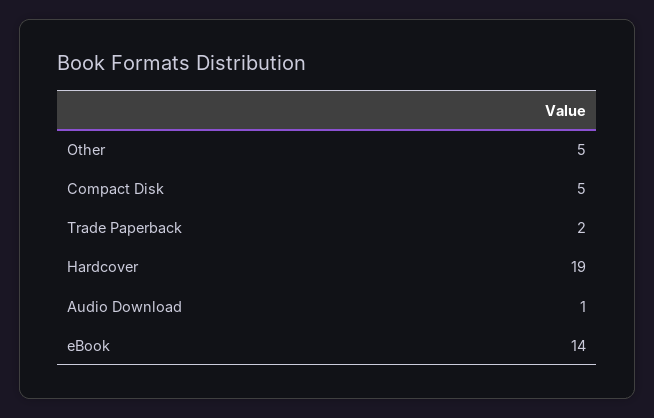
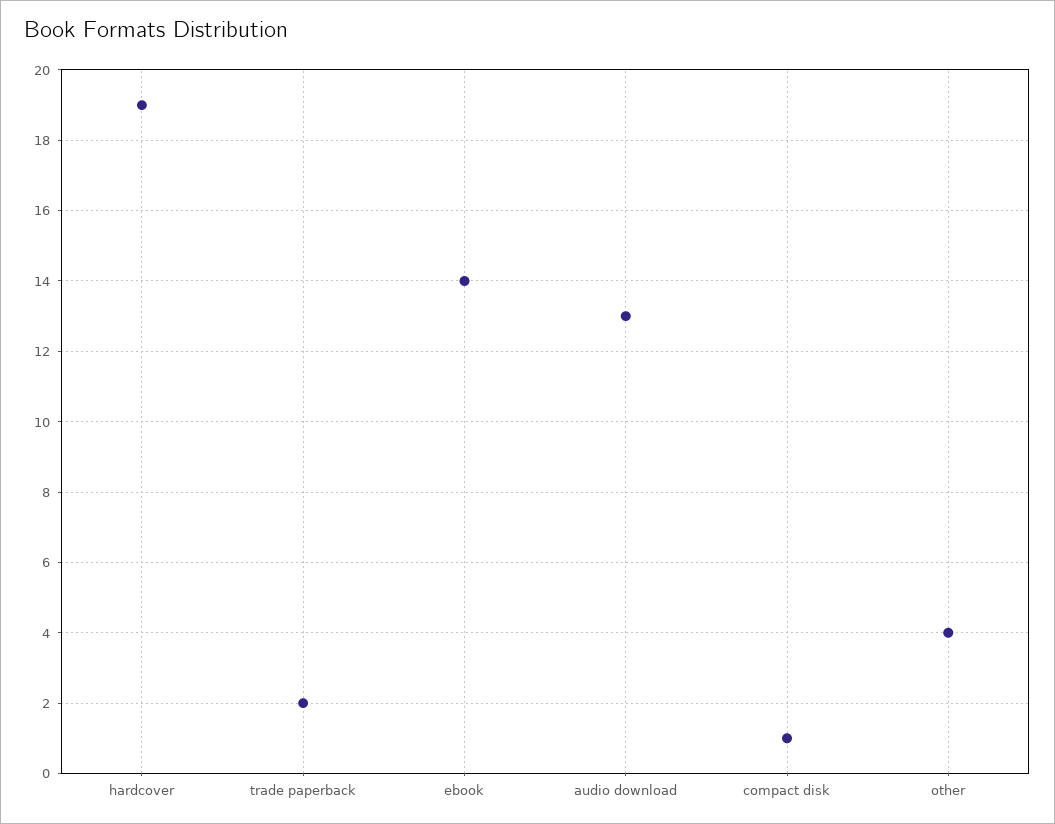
Other: 5 -> 4
Compact Disk: 5 -> 1
Audio Download: 1 -> 13

